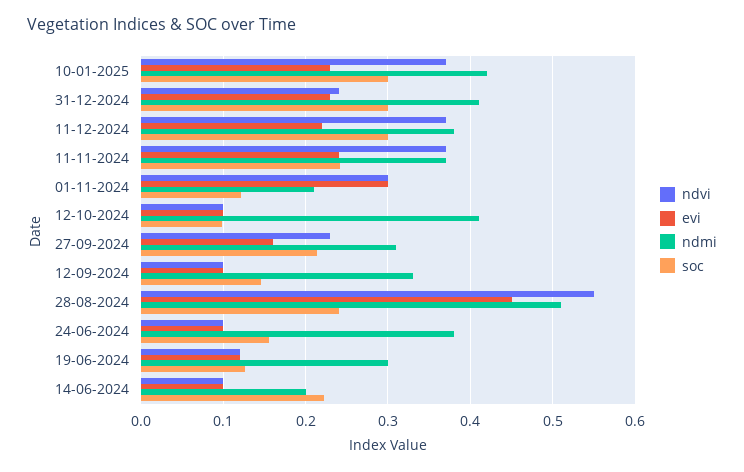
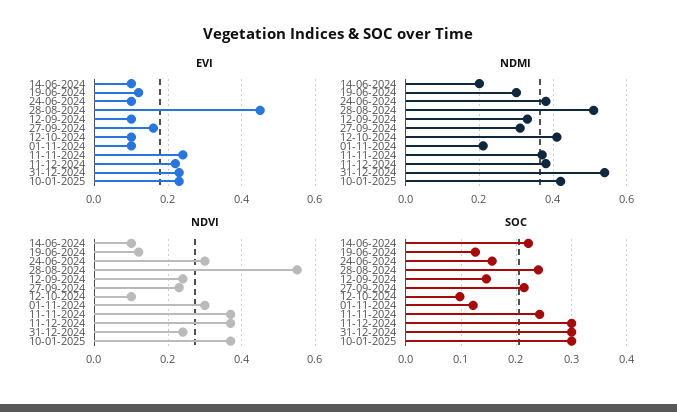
ndmi, 31-12-2024: 0.41 -> 0.55
evi, 01-11-2024: 0.3 -> 0.1
ndvi, 12-09-2024: 0.1 -> 0.25
ndvi, 24-06-2024: 0.1 -> 0.3

